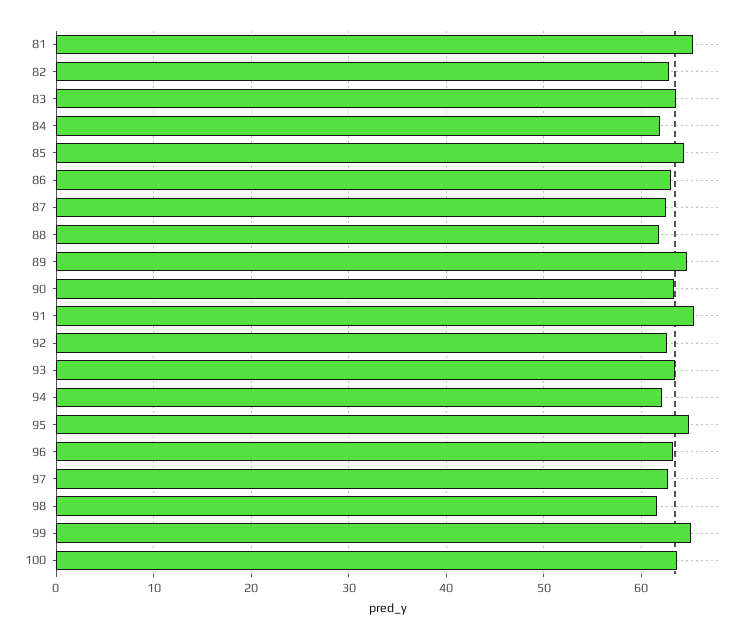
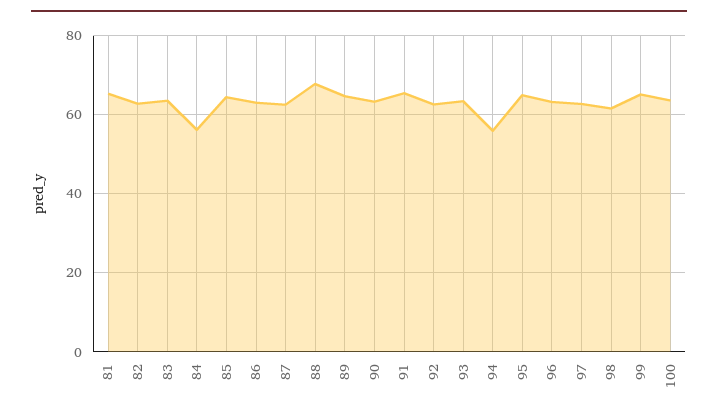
84: 62 -> 56
88: 62 -> 68
94: 62 -> 56

